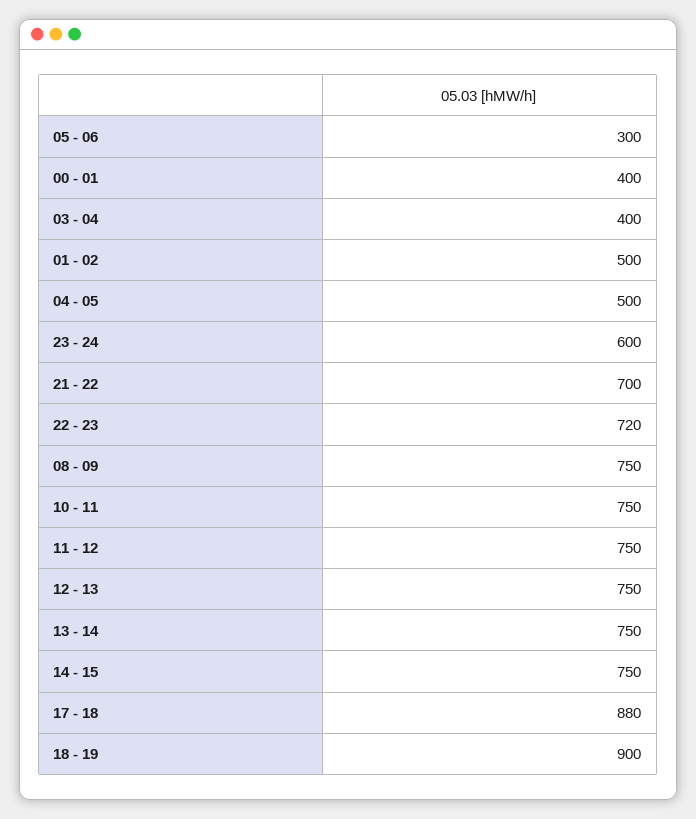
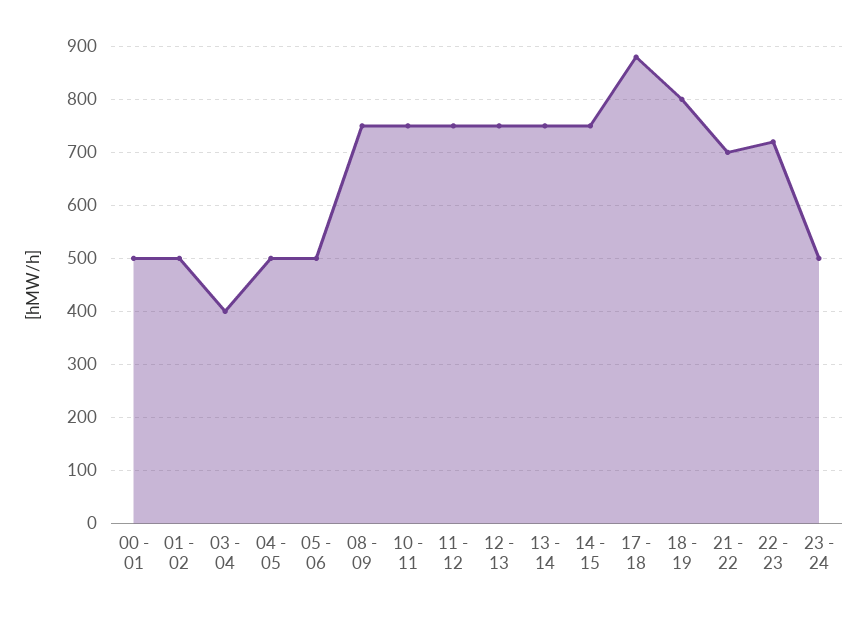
05 - 06: 300 -> 500
00 - 01: 400 -> 500
23 - 24: 600 -> 500
18 - 19: 900 -> 800

